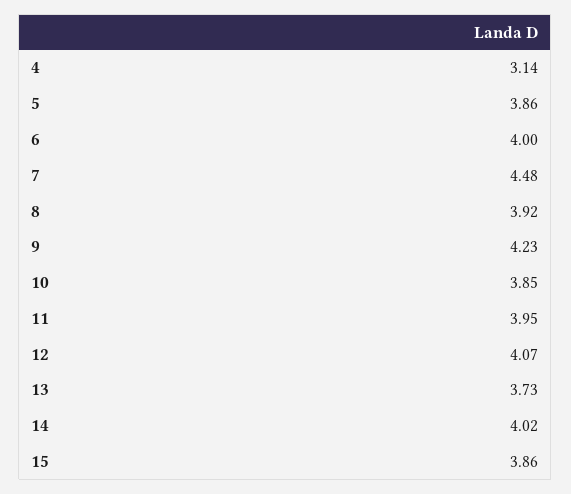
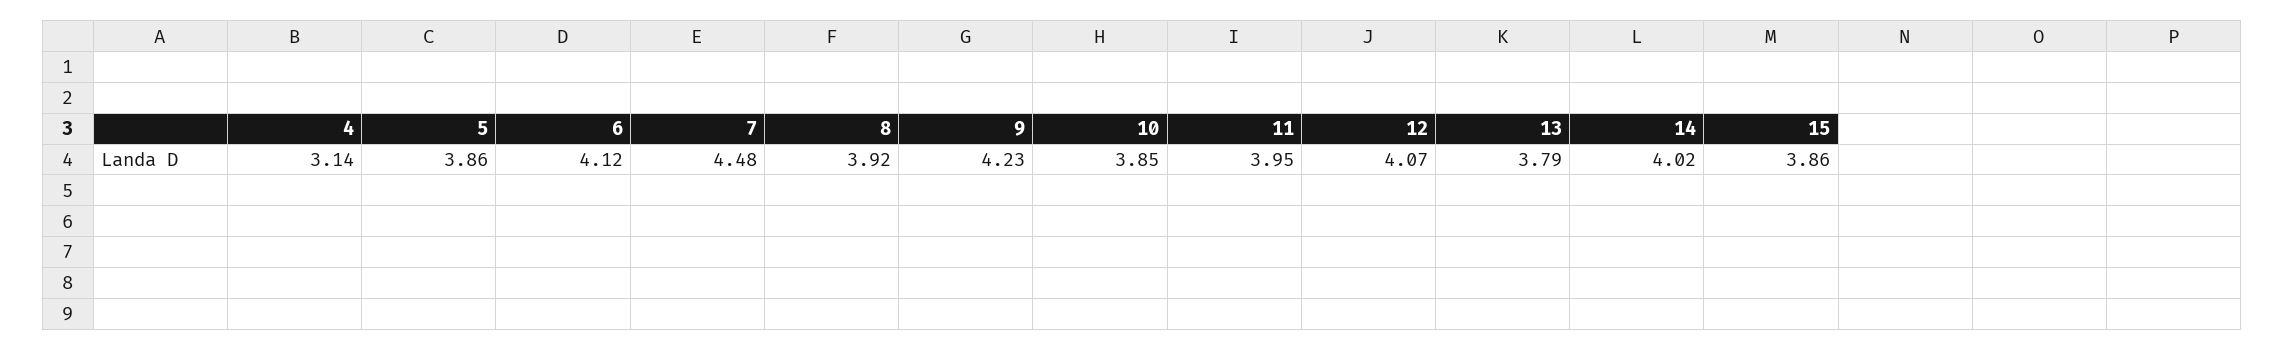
6: 4 -> 4.12
13: 3.73 -> 3.79

